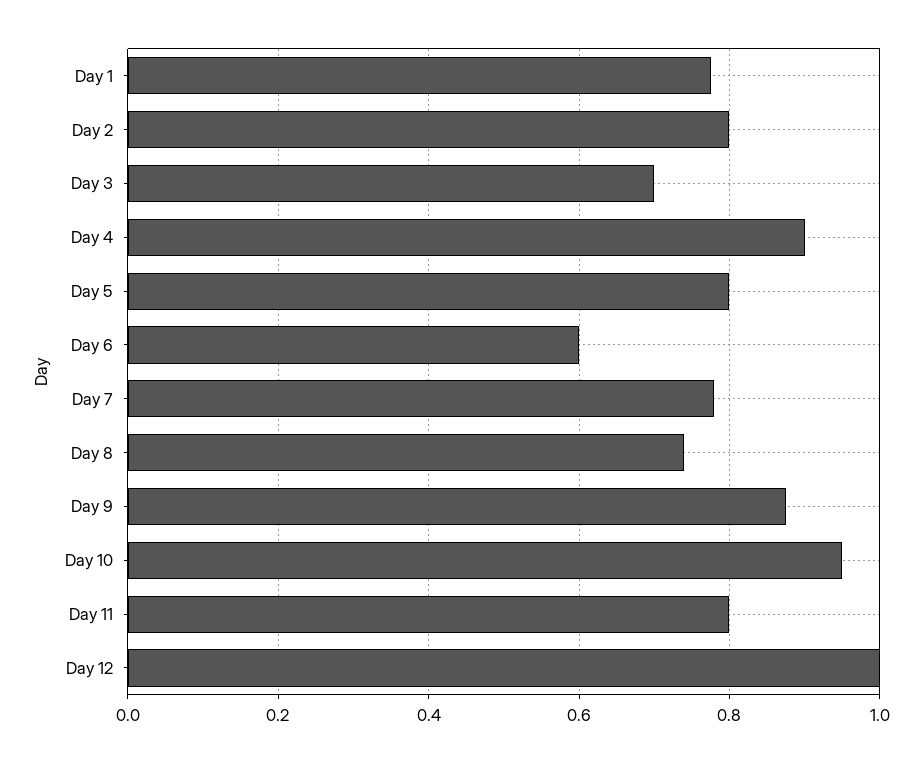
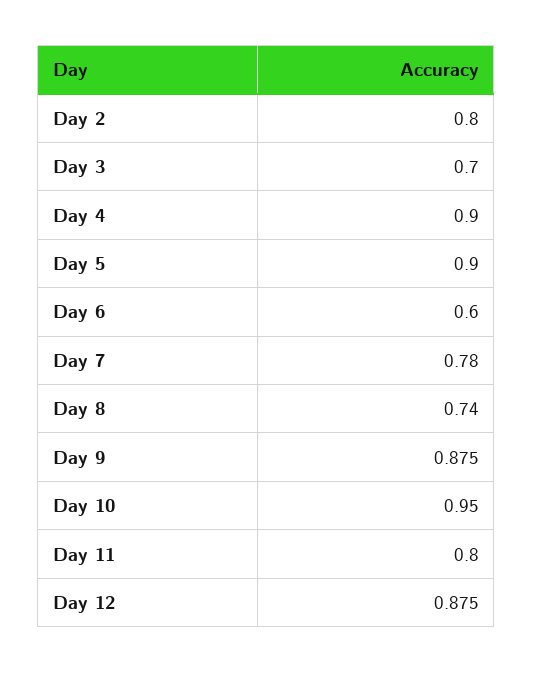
Day 1: 0.78 -> none
Day 5: 0.8 -> 0.9
Day 12: 1 -> 0.875

